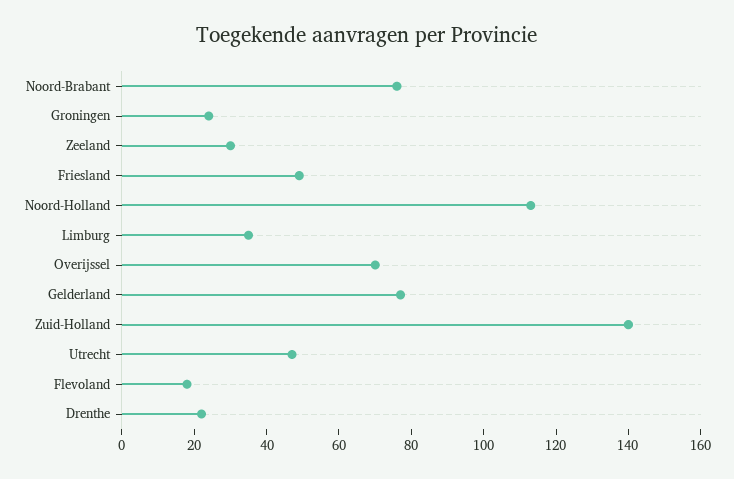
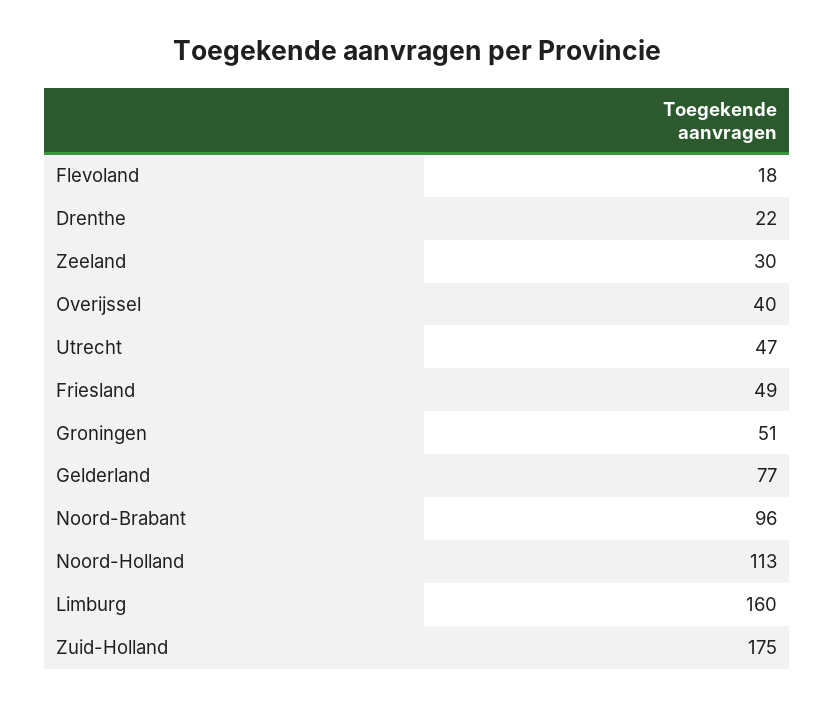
Noord-Brabant: 75 -> 96
Groningen: 25 -> 51
Limburg: 35 -> 160
Overijssel: 70 -> 40
Zuid-Holland: 140 -> 175

